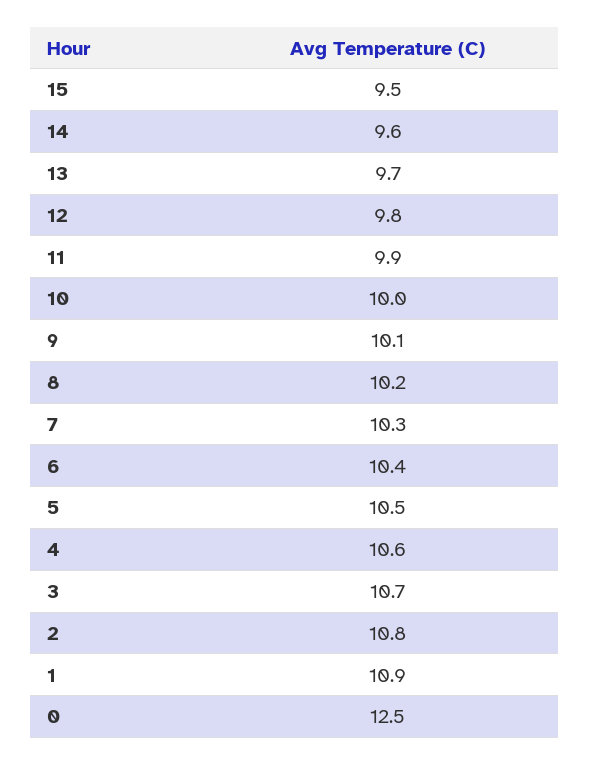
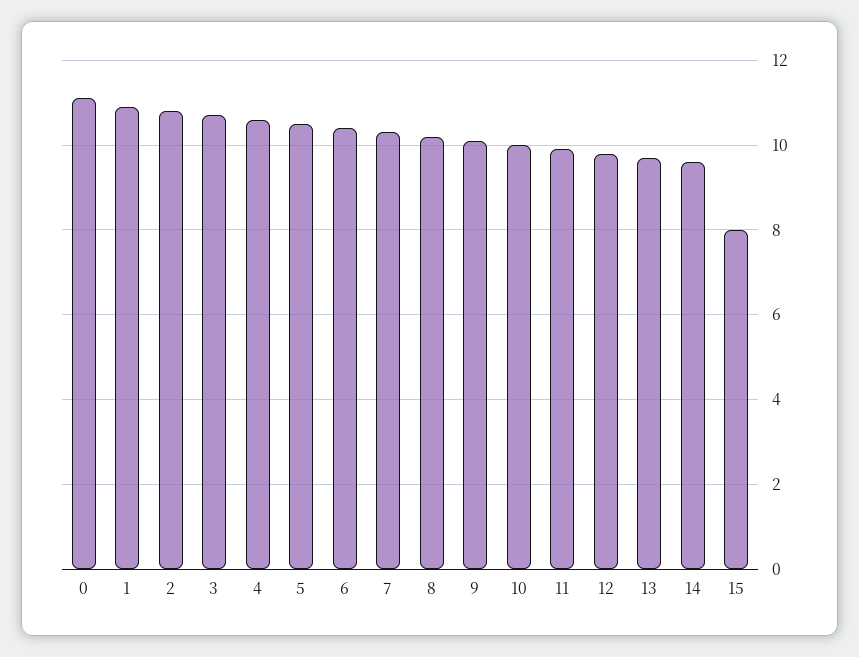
15: 9.5 -> 8
0: 12.5 -> 11

